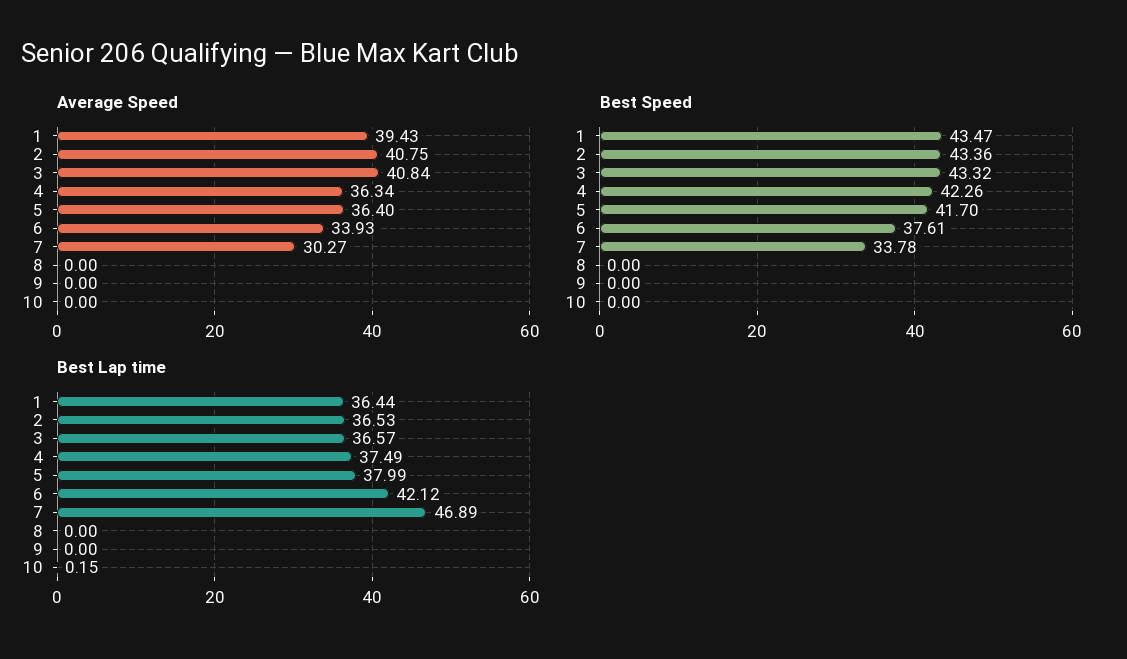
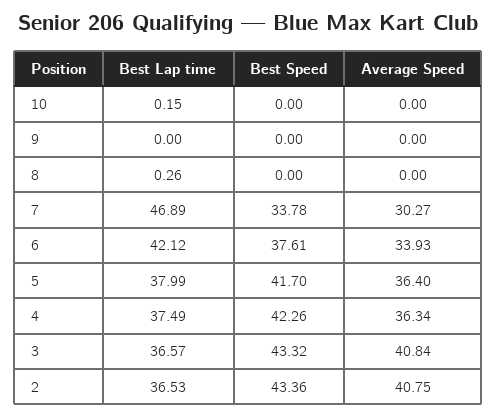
Average Speed, 1: 39.43 -> none
Best Speed, 1: 43.47 -> none
Best Lap time, 1: 36.44 -> none
Best Lap time, 8: 0 -> 0.26

